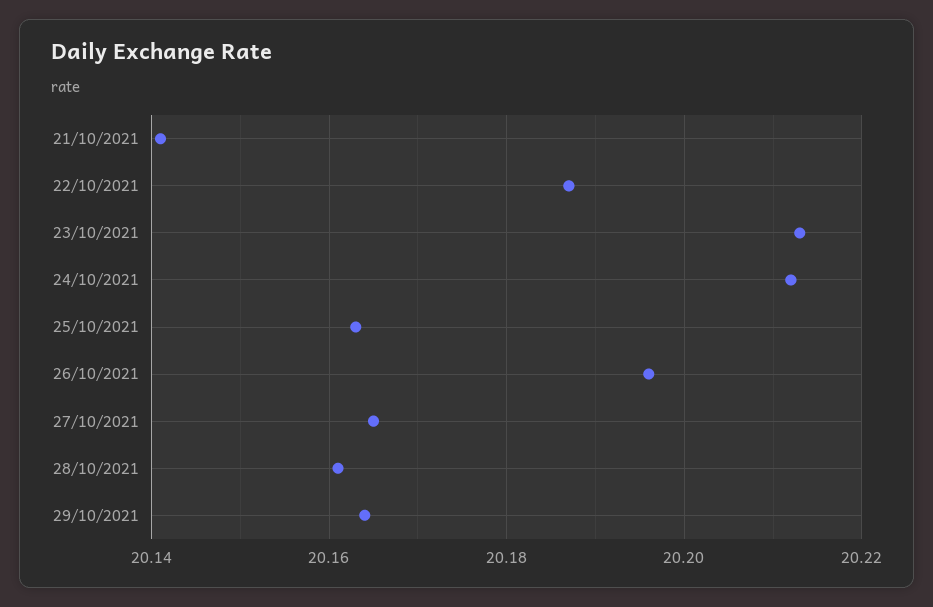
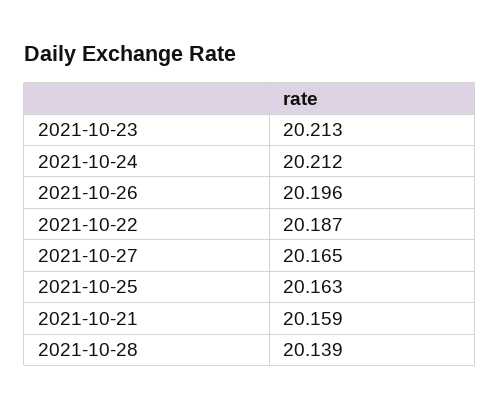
21/10/2021: 20.14 -> 20.159
28/10/2021: 20.16 -> 20.139
29/10/2021: 20.165 -> none

